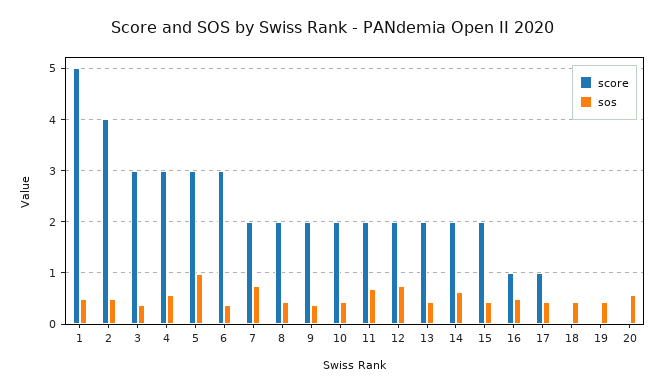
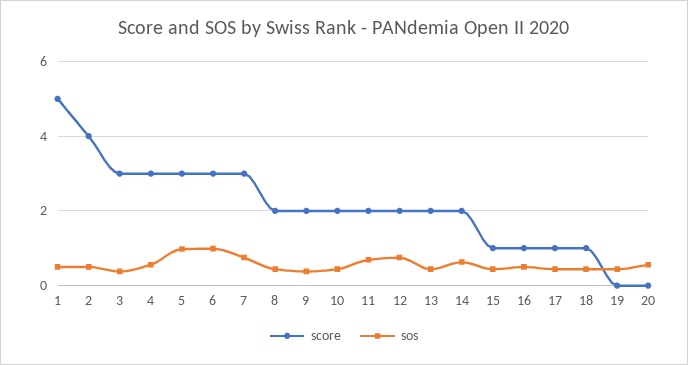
sos, 6: 0.4 -> 1
score, 7: 2 -> 3
score, 15: 2 -> 1
score, 18: 0 -> 1

